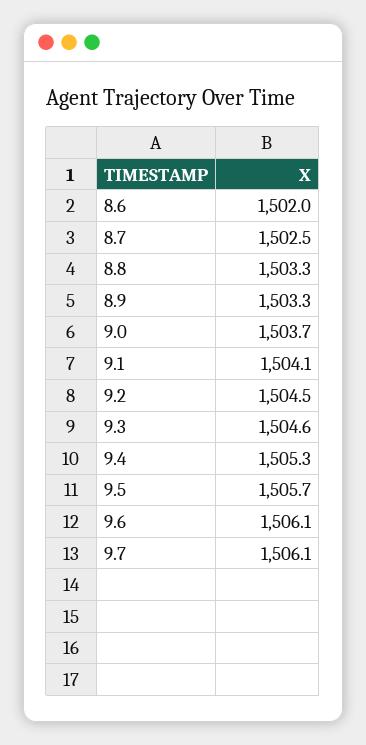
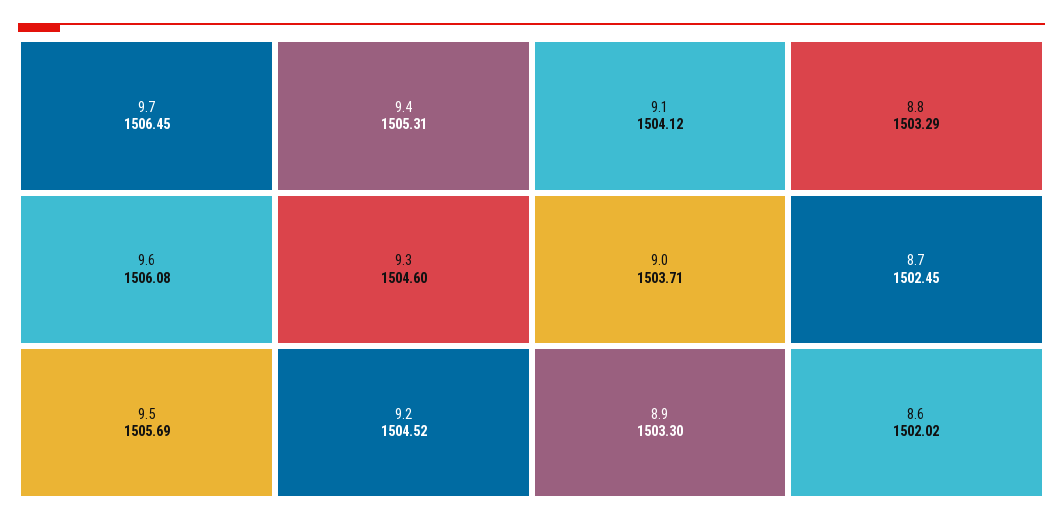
9.7: 1506.1 -> 1506.45

